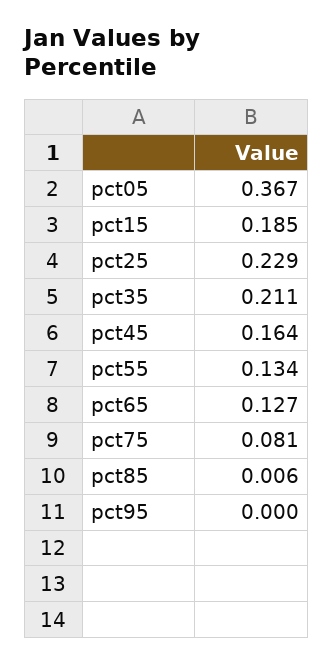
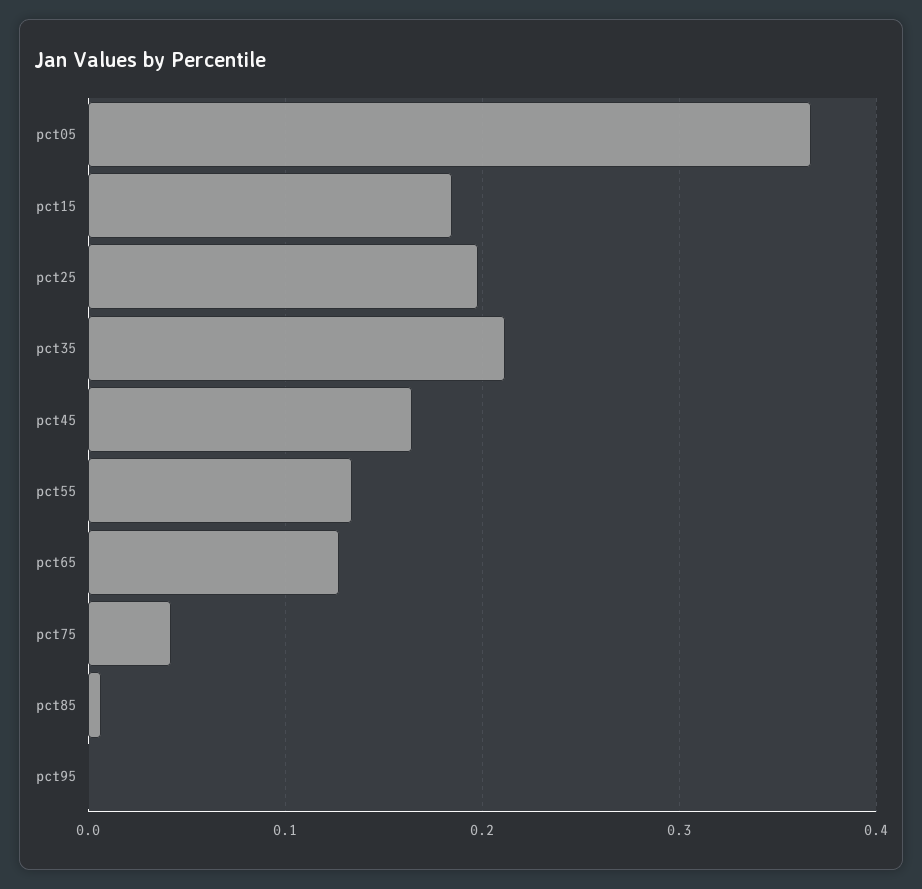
pct25: 0.229 -> 0.2
pct75: 0.081 -> 0.04

